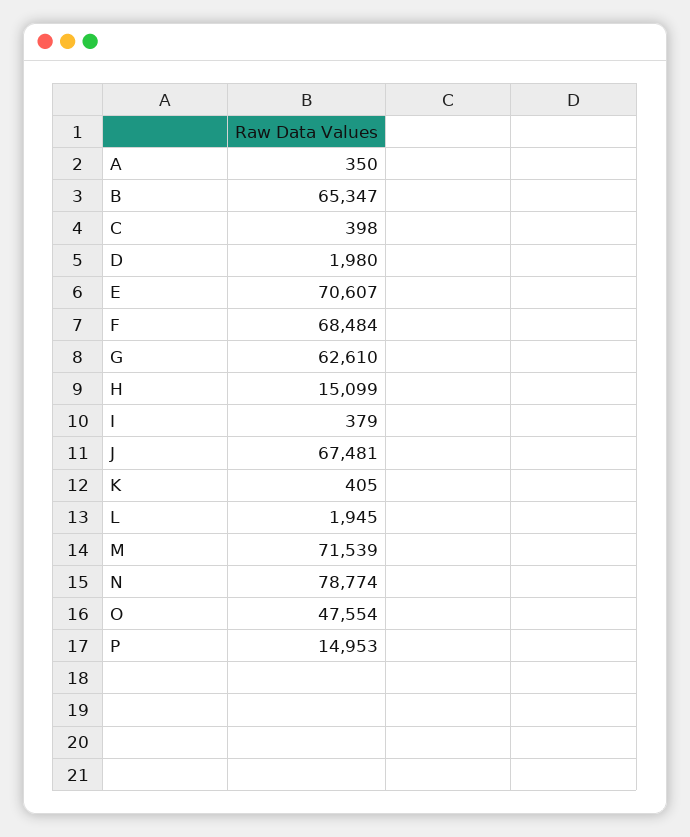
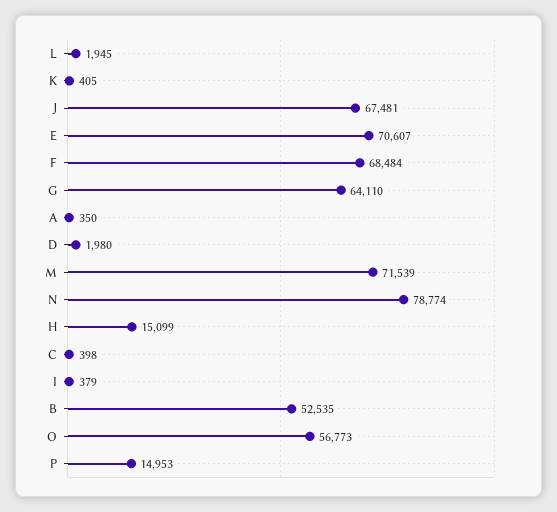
B: 65347 -> 52535
G: 62610 -> 64110
O: 47554 -> 56773

